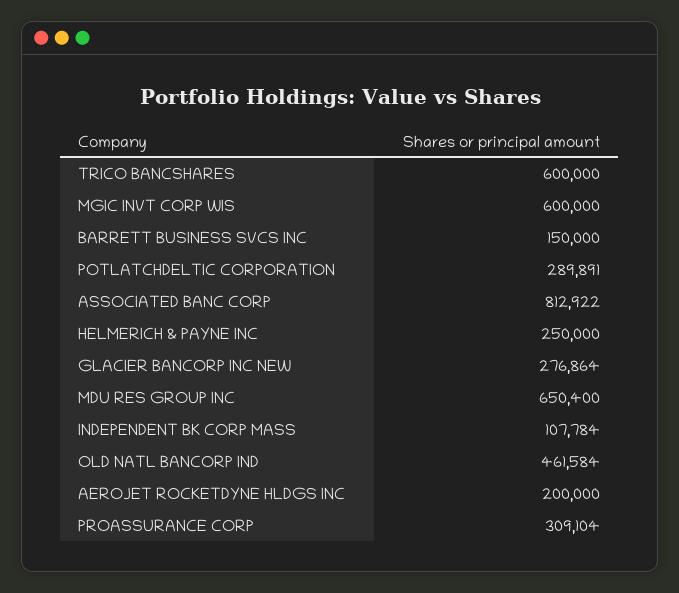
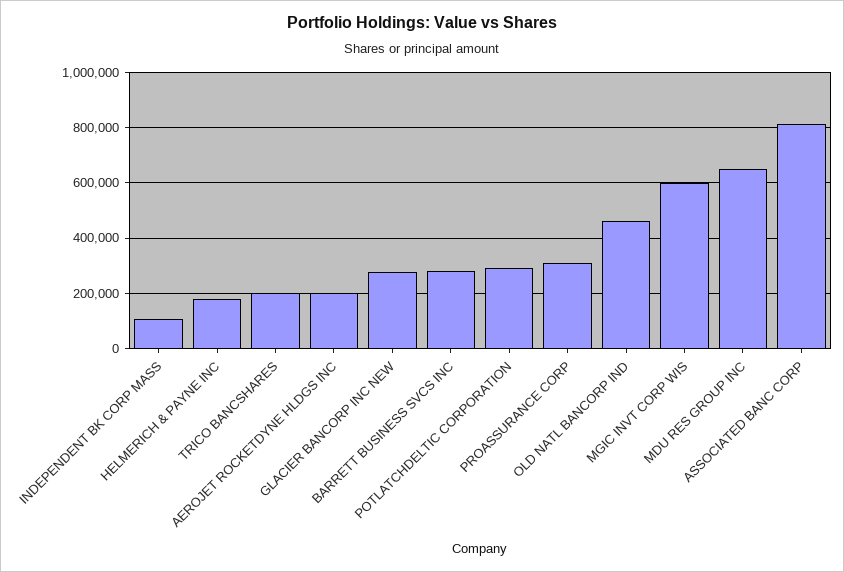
TRICO BANCSHARES: 600000 -> 200000
BARRETT BUSINESS SVCS INC: 150000 -> 275000
HELMERICH & PAYNE INC: 250000 -> 175000

